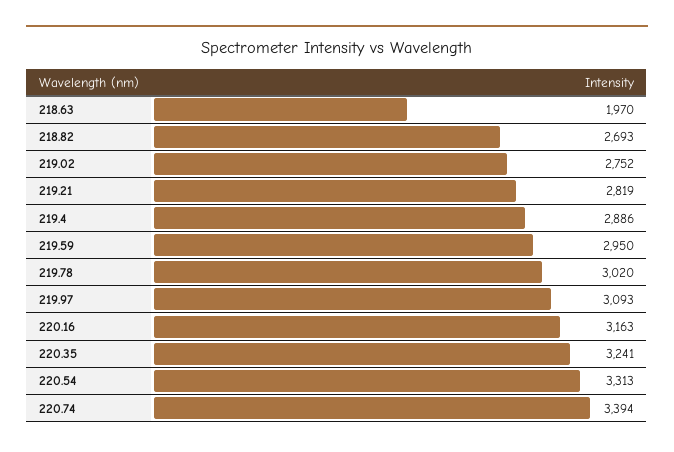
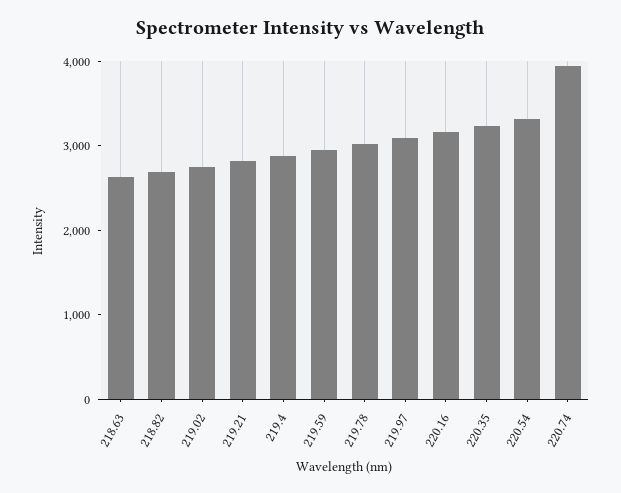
218.63: 1970 -> 2600
220.74: 3394 -> 4000

